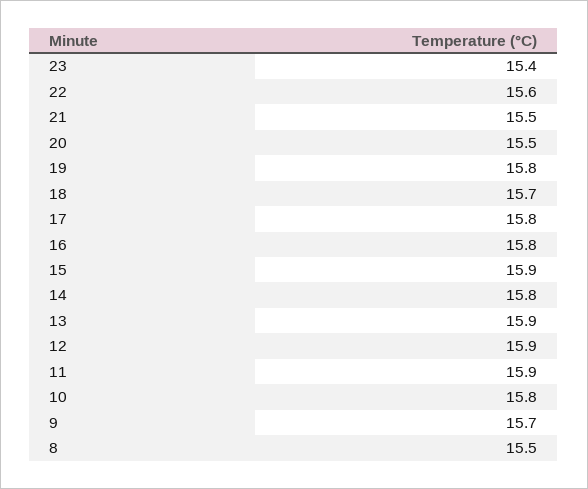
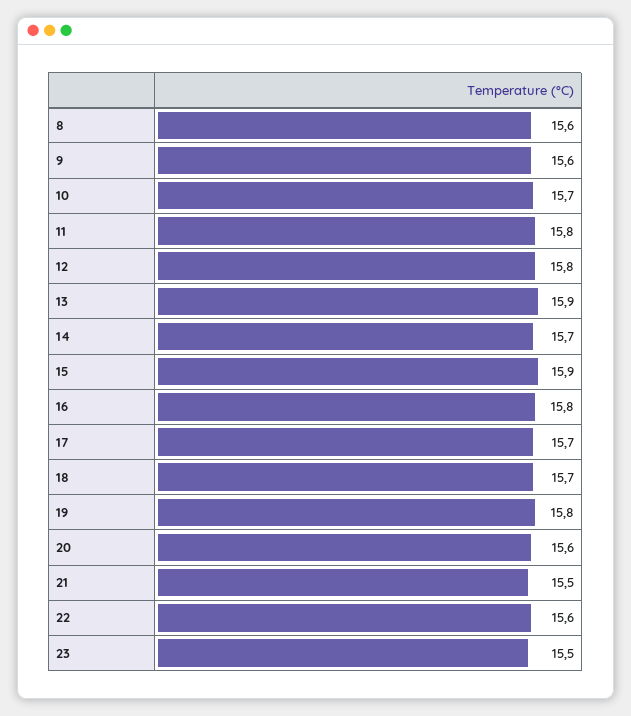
23: 15.4 -> 15.5
20: 15.5 -> 15.6
17: 15.8 -> 15.7
14: 15.8 -> 15.7
12: 15.9 -> 15.8
11: 15.9 -> 15.8
10: 15.8 -> 15.7
9: 15.7 -> 15.6
8: 15.5 -> 15.6

